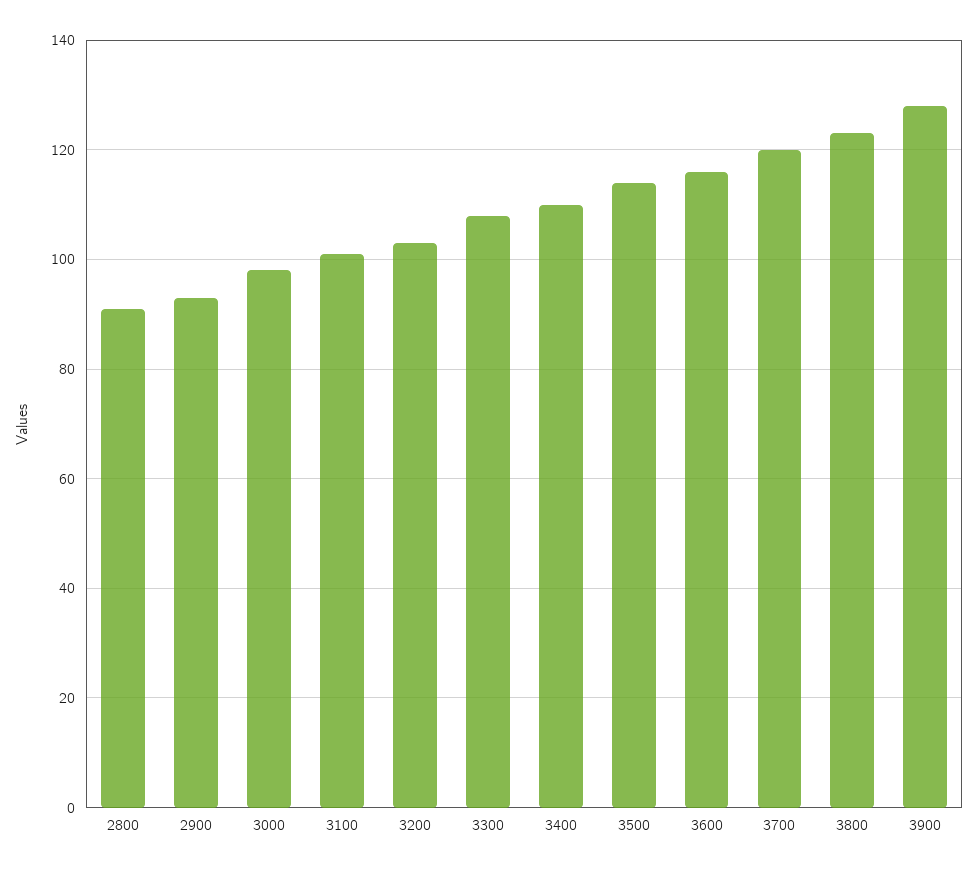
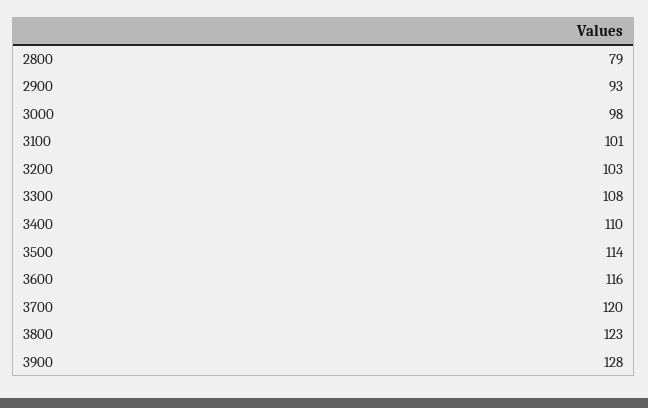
2800: 90 -> 79

